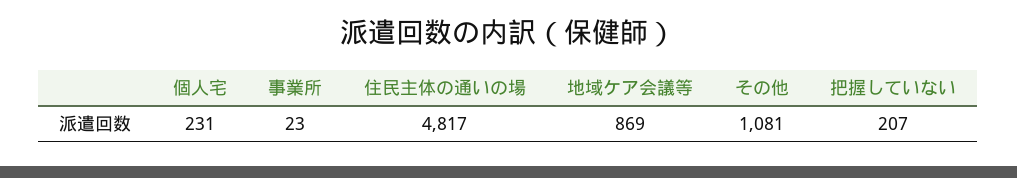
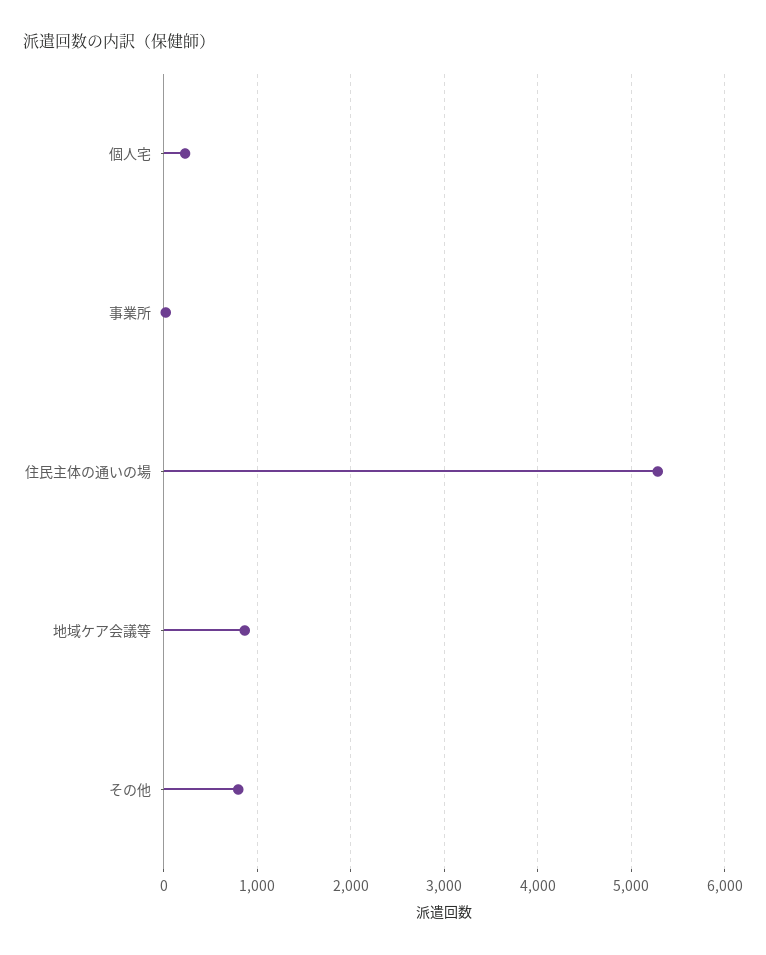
住民主体の通いの場: 4817 -> 5300
その他: 1081 -> 800
把握していない: 207 -> none

